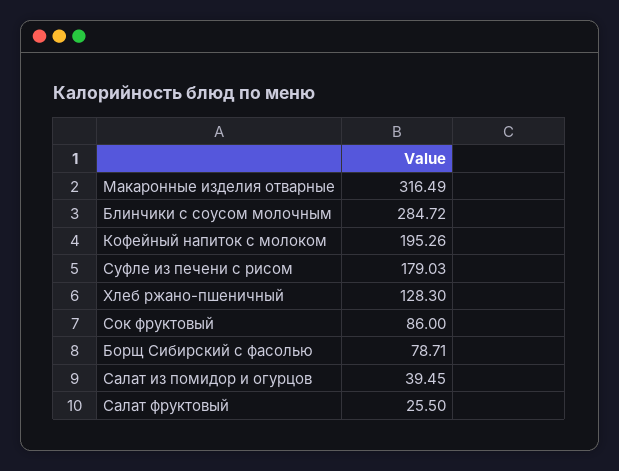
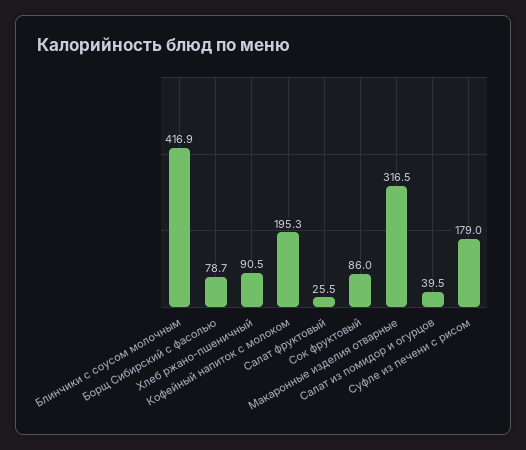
Блинчики с соусом молочным: 284.72 -> 416.9
Хлеб ржано-пшеничный: 128.3 -> 90.5

